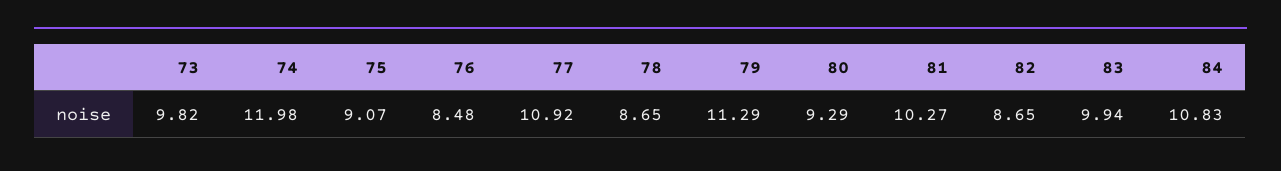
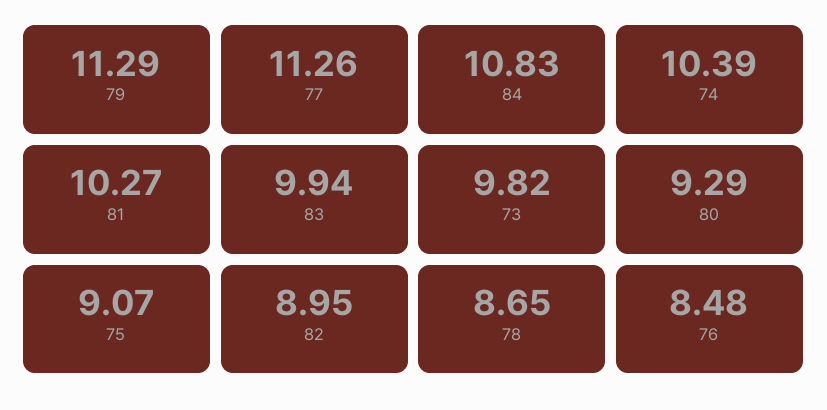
74: 11.98 -> 10.39
77: 10.92 -> 11.26
82: 8.65 -> 8.95

